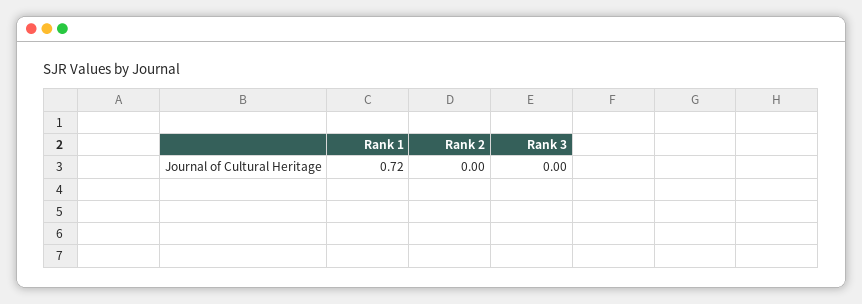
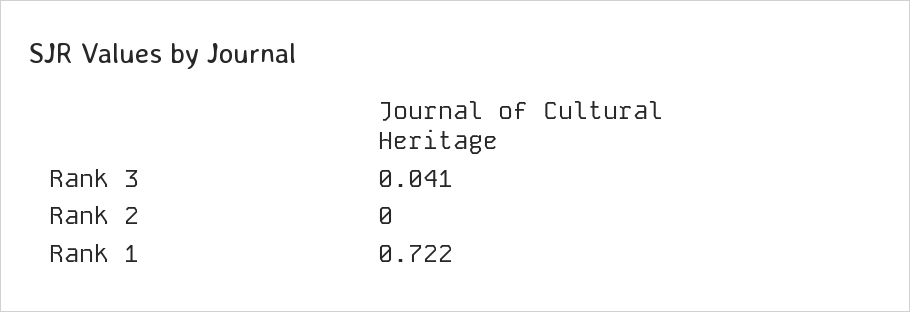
Rank 3: 0 -> 0.041

